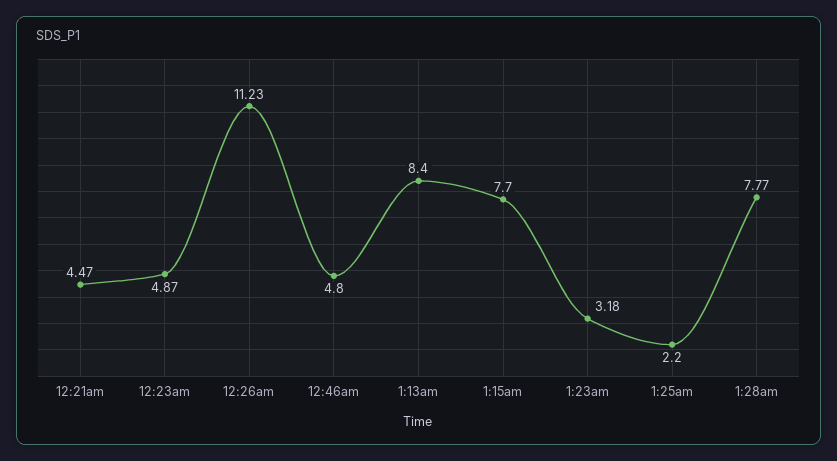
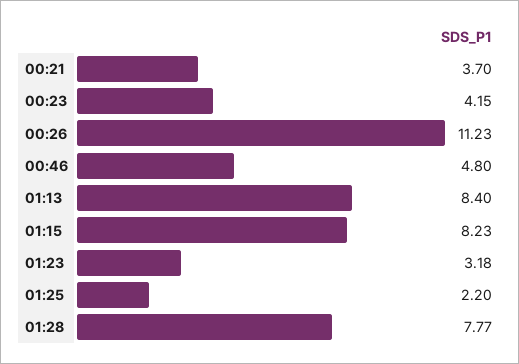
12:21am: 4.47 -> 3.7
12:23am: 4.87 -> 4.15
1:15am: 7.7 -> 8.23

